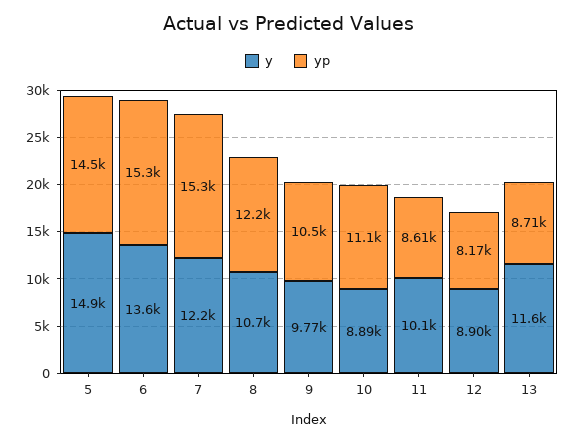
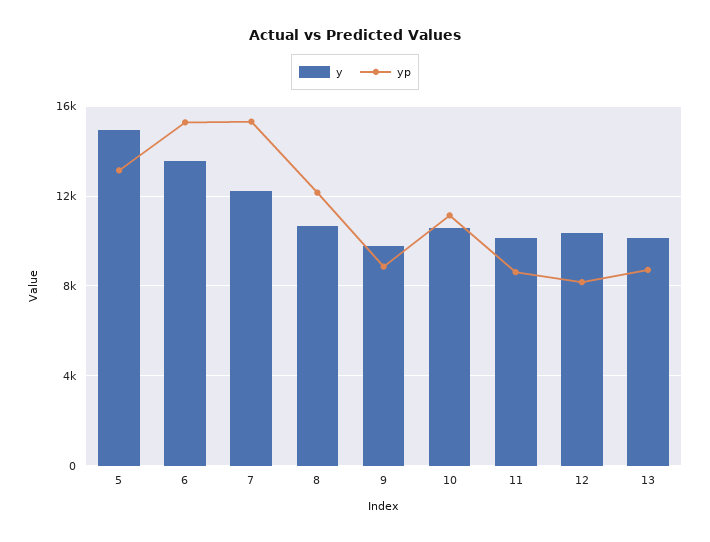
yp, 5: 14500 -> 13000
yp, 9: 10500 -> 9000
y, 10: 8890 -> 10500
y, 12: 8900 -> 10500
y, 13: 11600 -> 10000

